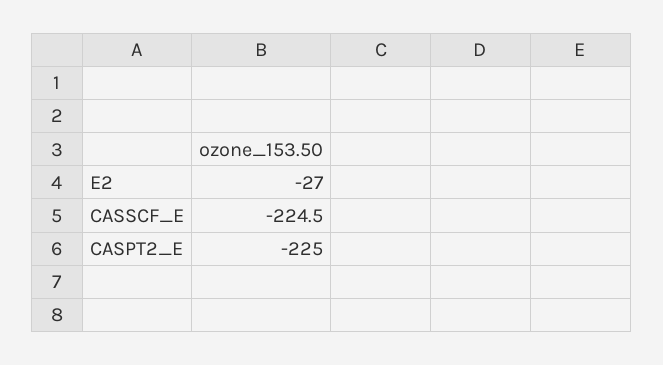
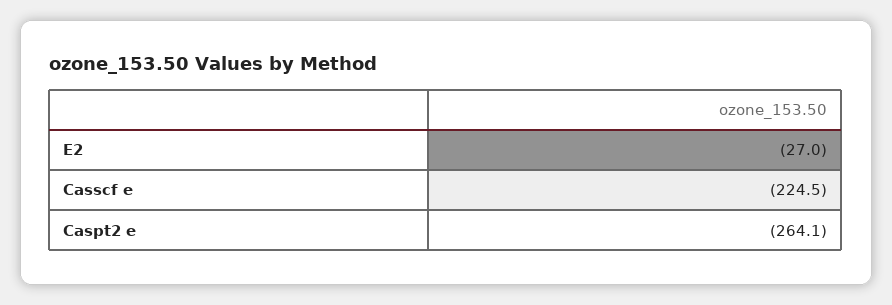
CASPT2_E: -225 -> -264.1

